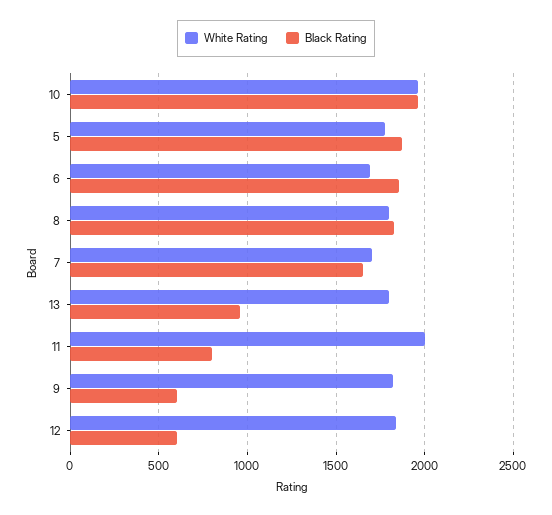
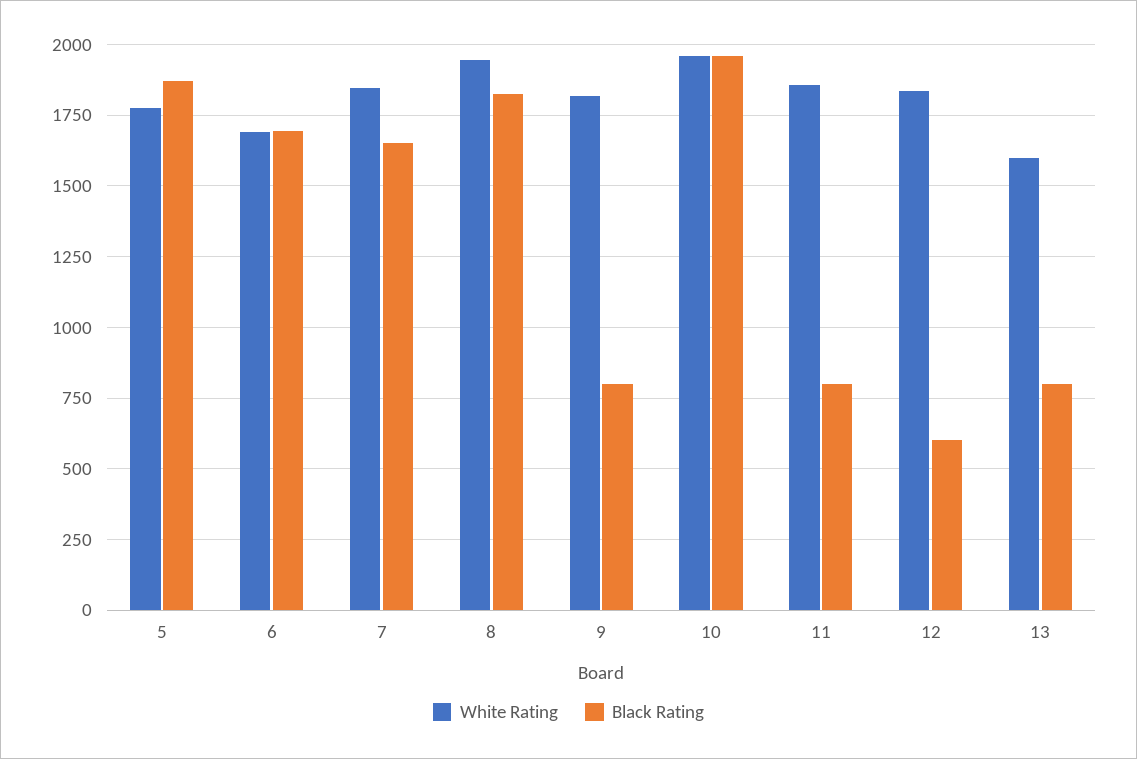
Black Rating, 6: 1850 -> 1700
White Rating, 8: 1800 -> 1950
White Rating, 7: 1700 -> 1850
White Rating, 13: 1800 -> 1600
Black Rating, 13: 950 -> 800
White Rating, 11: 2000 -> 1850
Black Rating, 9: 600 -> 800

